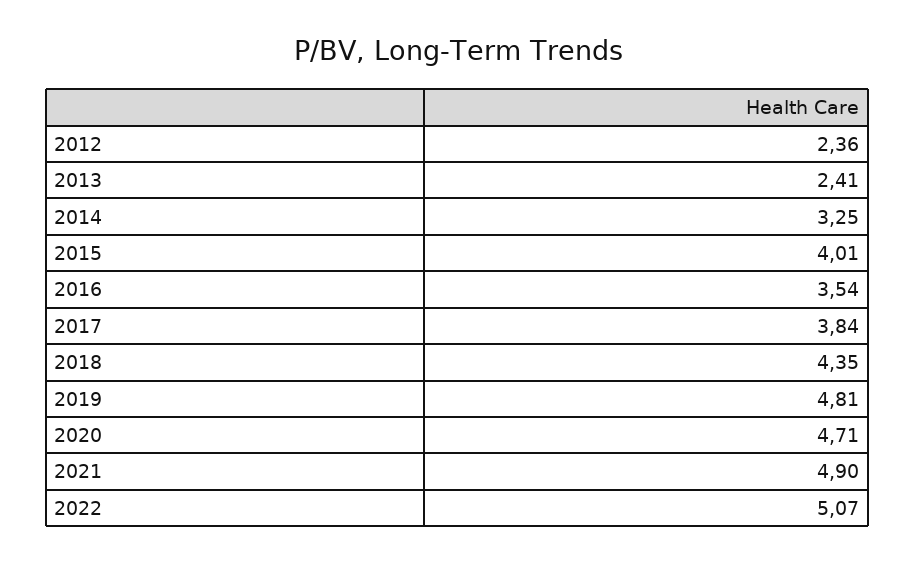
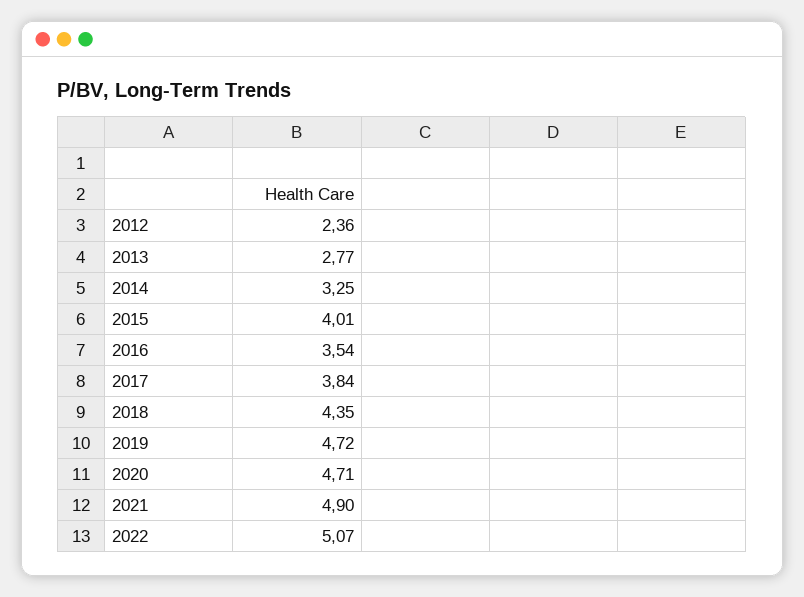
2013: 2.41 -> 2.77
2019: 4.81 -> 4.72

